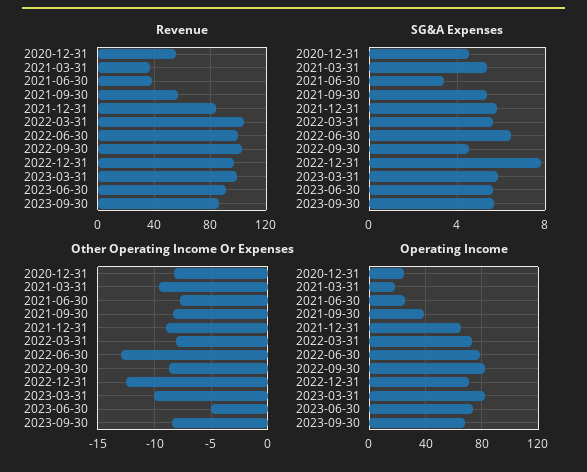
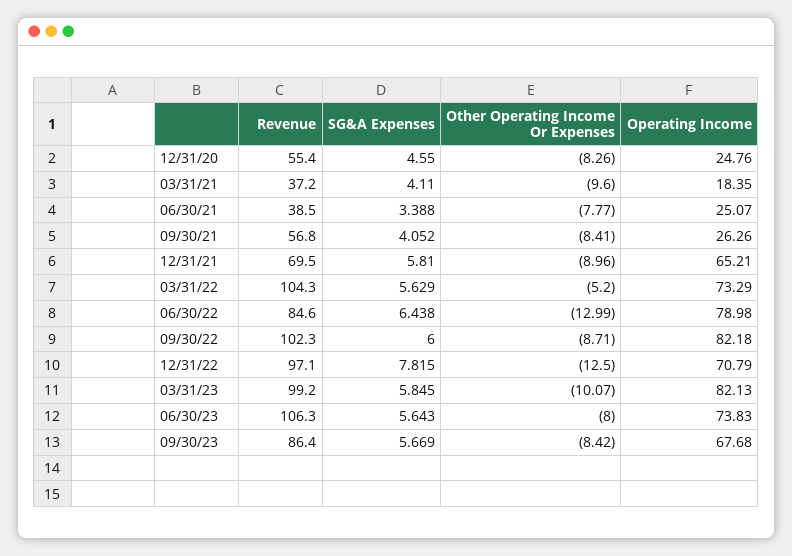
Revenue, 2021-12-31: 85 -> 69.5
Revenue, 2022-06-30: 100 -> 84.6
Revenue, 2023-06-30: 90 -> 106.3
SG&A Expenses, 2021-03-31: 5.5 -> 4.11
SG&A Expenses, 2021-09-30: 5.5 -> 4.052
SG&A Expenses, 2022-09-30: 4.5 -> 6
Other Operating Income Or Expenses, 2022-03-31: -8 -> -5.2
Other Operating Income Or Expenses, 2023-06-30: -5 -> -8
Operating Income, 2021-09-30: 40 -> 26.26

